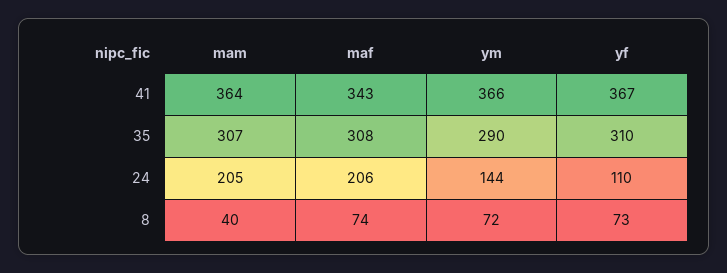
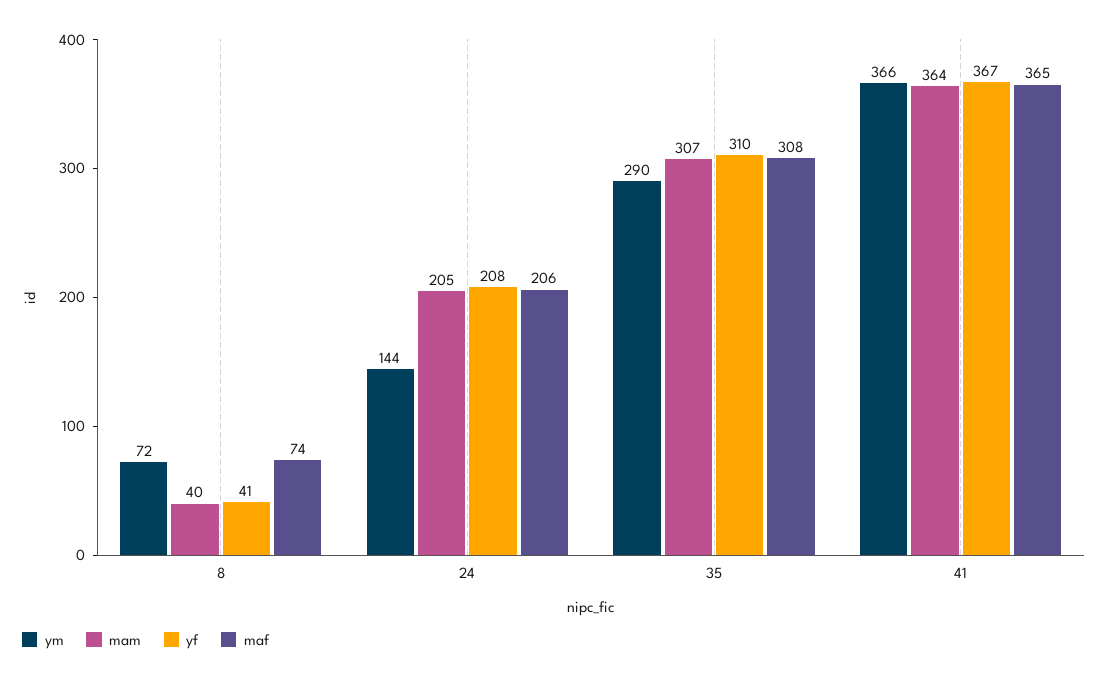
maf, 41: 343 -> 365
yf, 24: 110 -> 208
yf, 8: 73 -> 41

